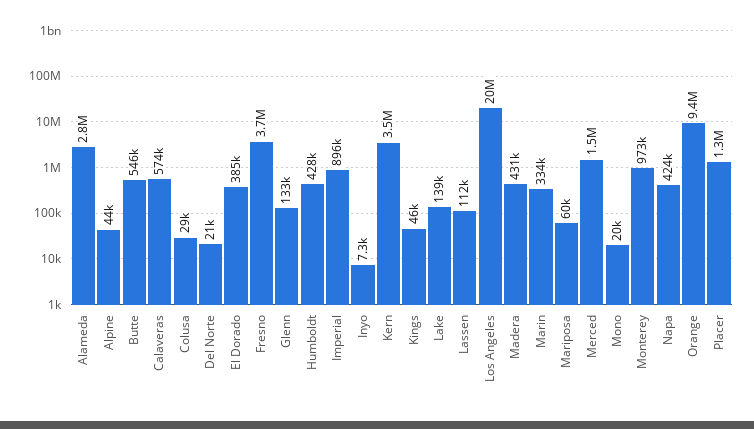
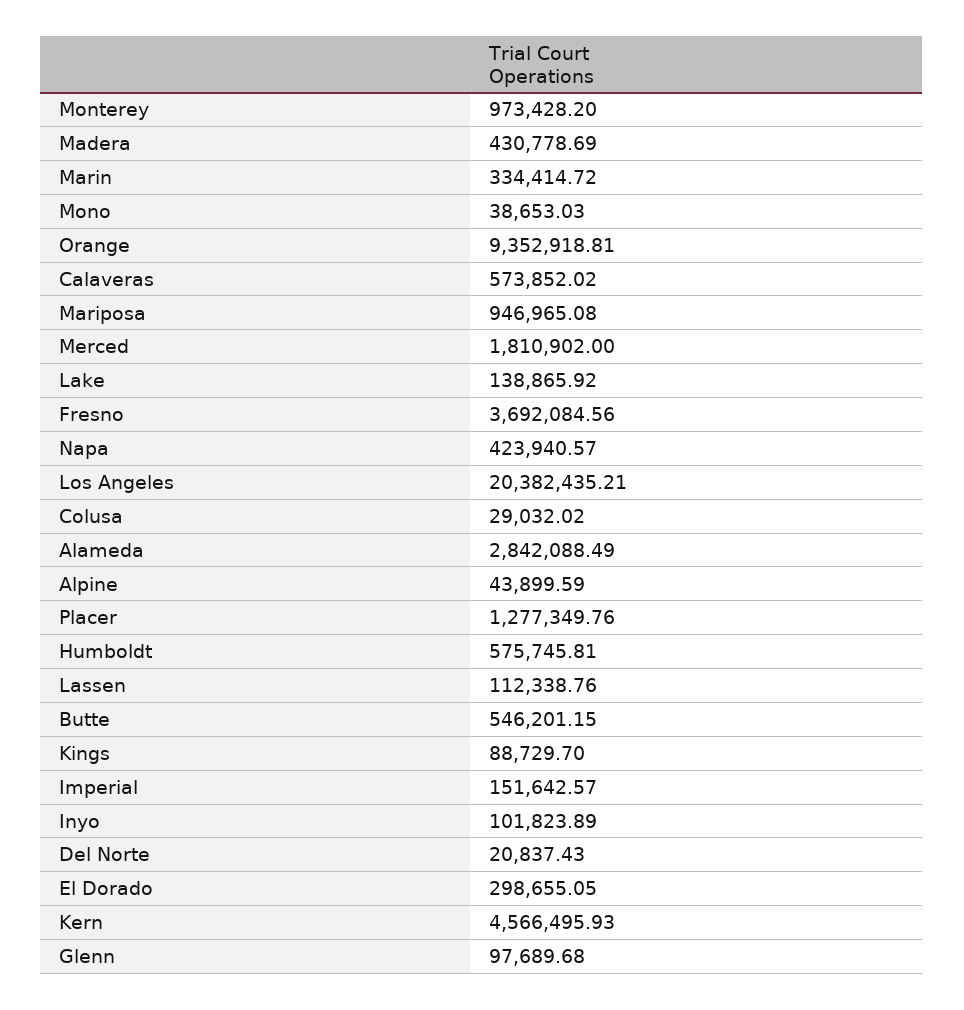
El Dorado: 385000 -> 298655.05
Glenn: 133000 -> 97689.68
Humboldt: 428000 -> 575745.81
Imperial: 896000 -> 151642.57
Inyo: 7300 -> 101823.89
Kern: 3500000 -> 4566495.93
Kings: 46000 -> 88729.7
Mariposa: 60000 -> 946965.08
Merced: 1500000 -> 1810902
Mono: 20000 -> 38653.03

